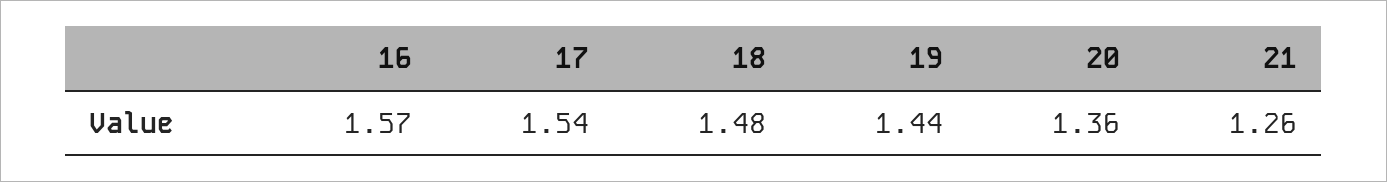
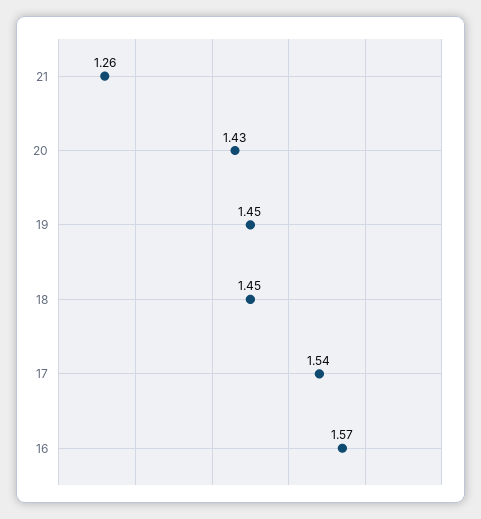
18: 1.48 -> 1.45
19: 1.44 -> 1.45
20: 1.36 -> 1.43

